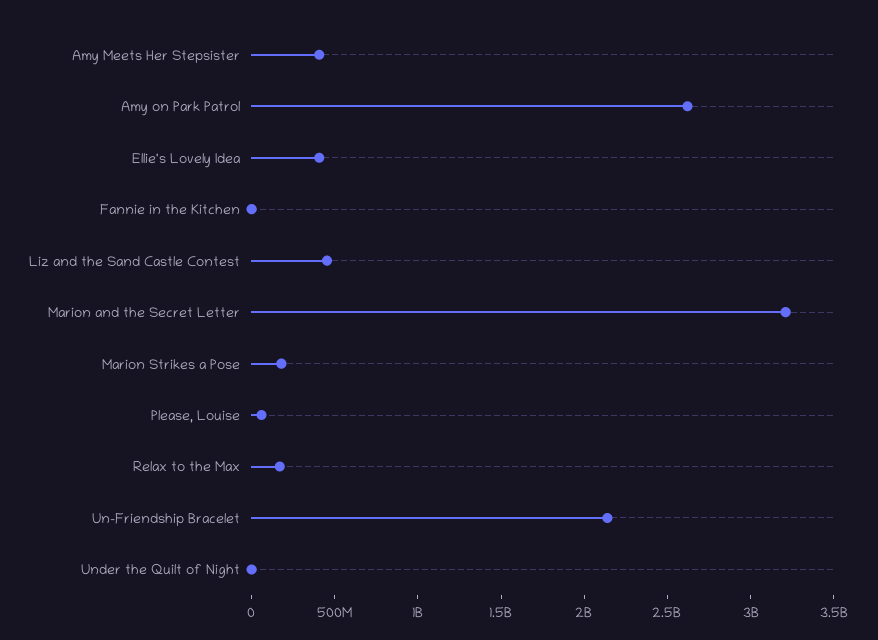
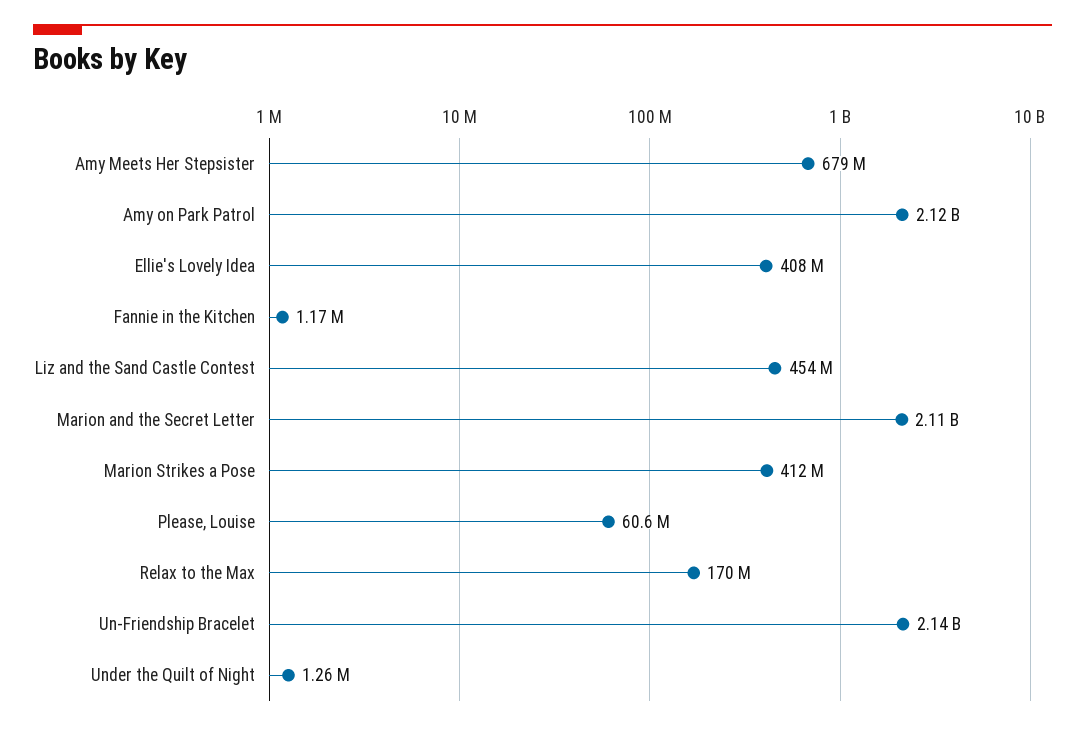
Amy Meets Her Stepsister: 400000000 -> 679000000
Amy on Park Patrol: 2600000000 -> 2120000000
Marion and the Secret Letter: 3200000000 -> 2110000000
Marion Strikes a Pose: 200000000 -> 412000000

